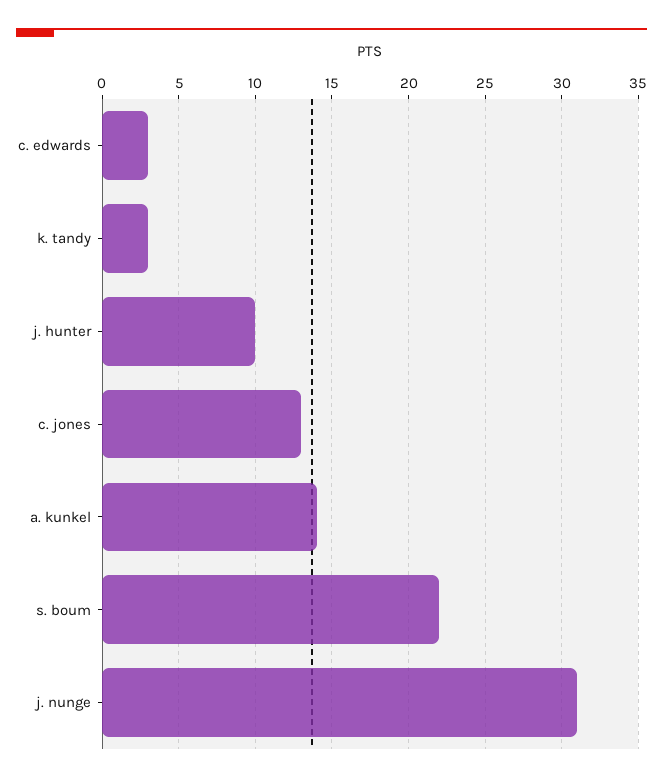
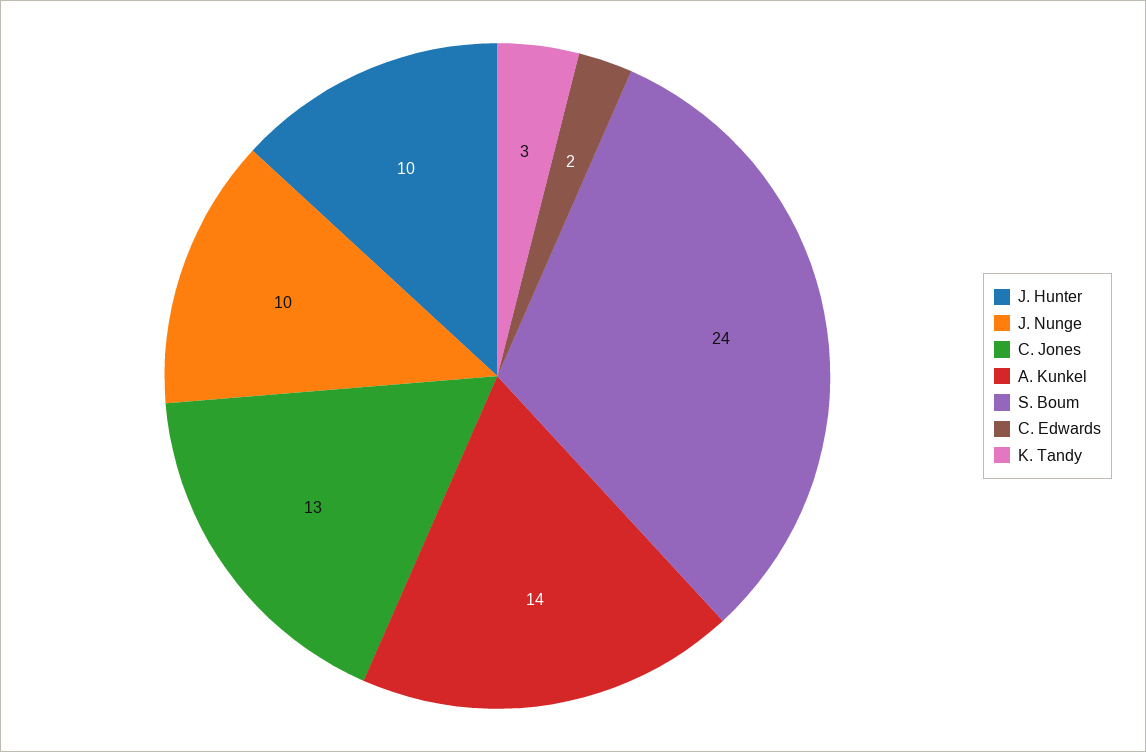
c. edwards: 3 -> 2
s. boum: 22 -> 24
j. nunge: 31 -> 10

